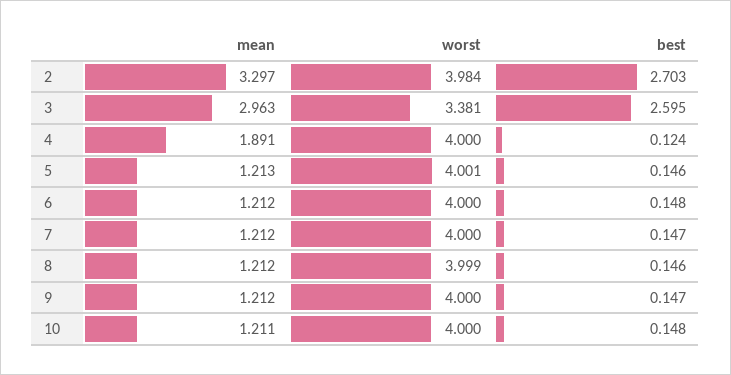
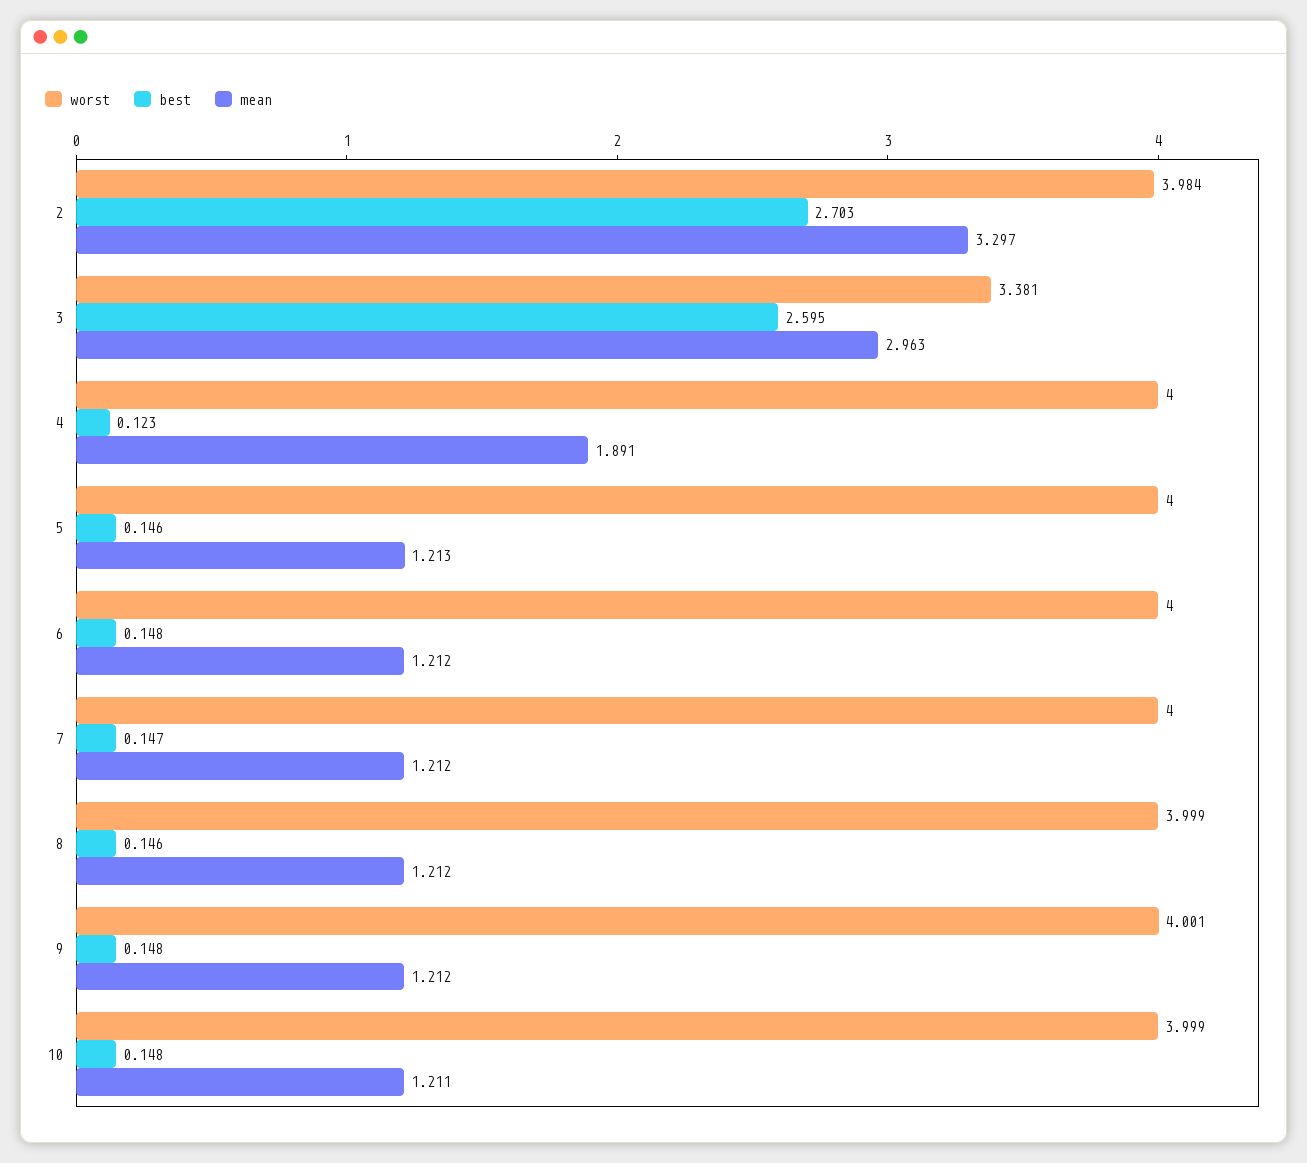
best, 4: 0.124 -> 0.123
worst, 5: 4.001 -> 4
worst, 9: 4 -> 4.001
best, 9: 0.147 -> 0.148
worst, 10: 4 -> 3.999

